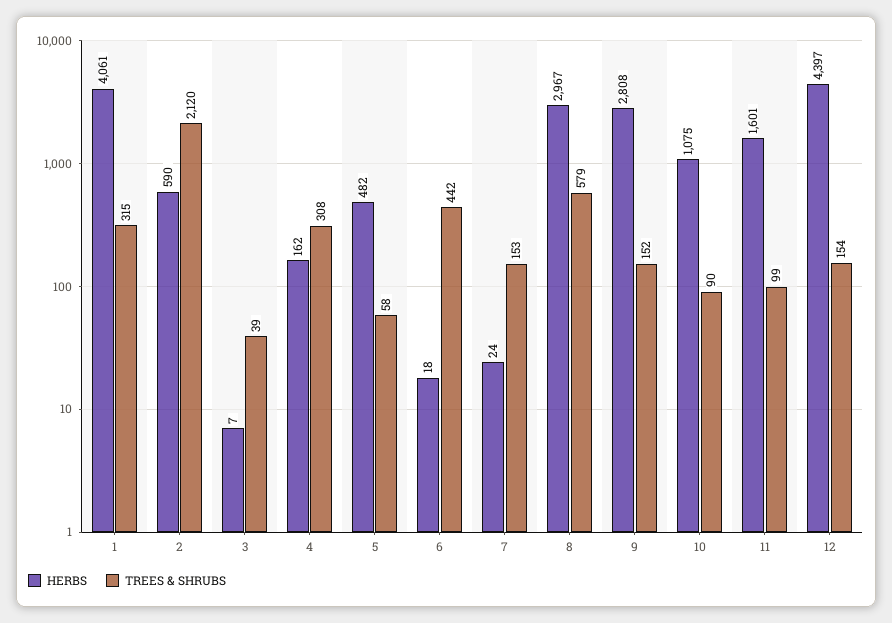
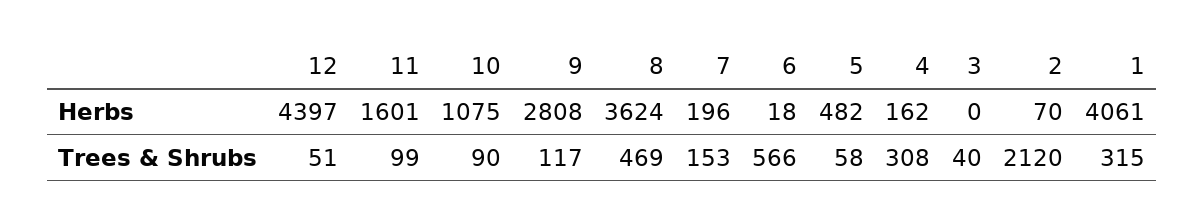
HERBS, 2: 590 -> 70
HERBS, 3: 7 -> 0
TREES & SHRUBS, 3: 39 -> 40
TREES & SHRUBS, 6: 442 -> 566
HERBS, 7: 24 -> 196
HERBS, 8: 2967 -> 3624
TREES & SHRUBS, 8: 579 -> 469
TREES & SHRUBS, 9: 152 -> 117
TREES & SHRUBS, 12: 154 -> 51

